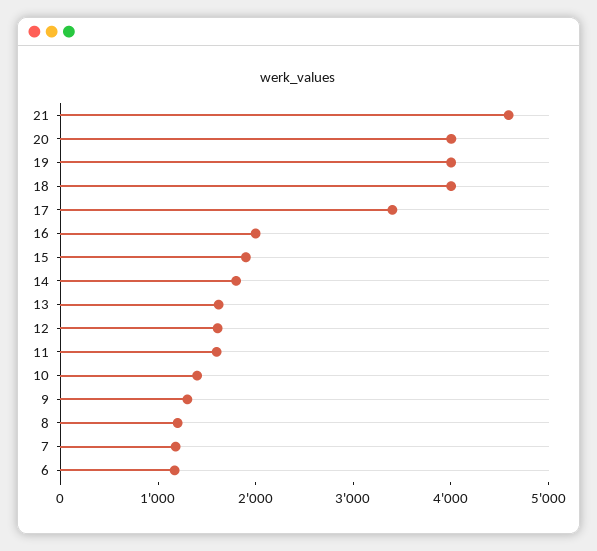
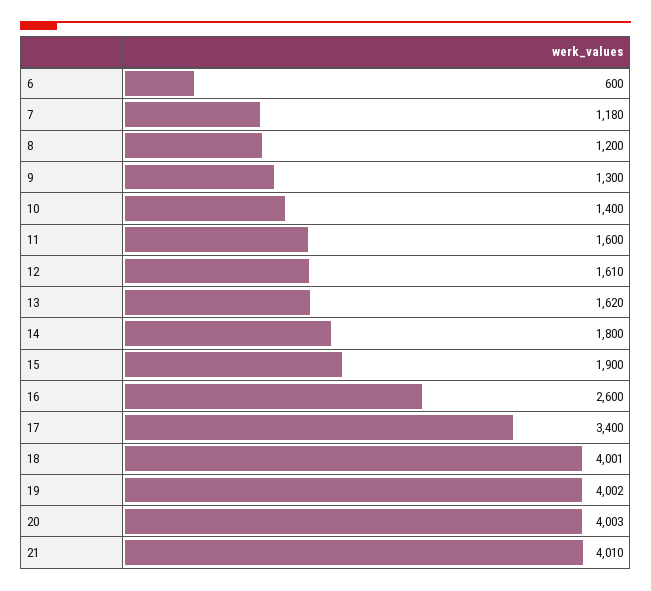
21: 4600 -> 4010
16: 2000 -> 2600
6: 1200 -> 600

